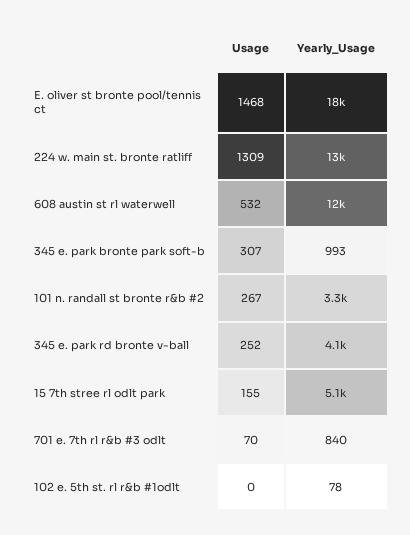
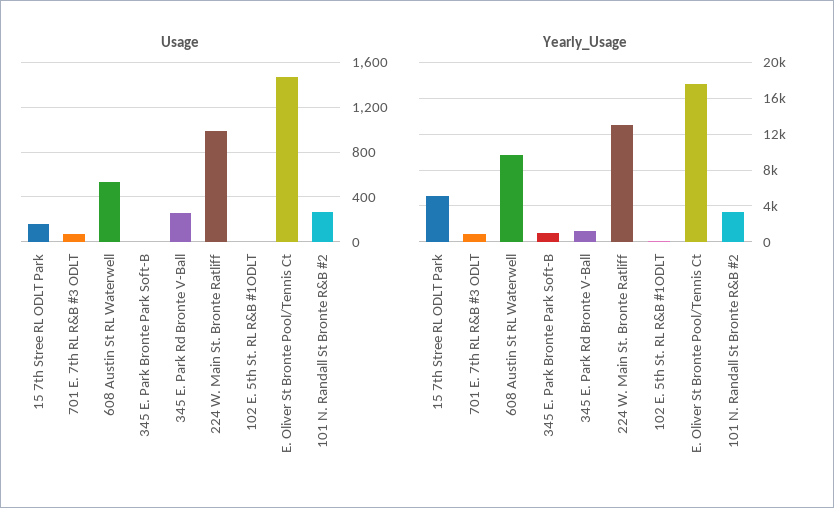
Usage, 224 w. main st. bronte ratliff: 1309 -> 1000
Yearly_Usage, 608 austin st rl waterwell: 12000 -> 10000
Usage, 345 e. park bronte park soft-b: 307 -> 0
Yearly_Usage, 345 e. park rd bronte v-ball: 4100 -> 1000

